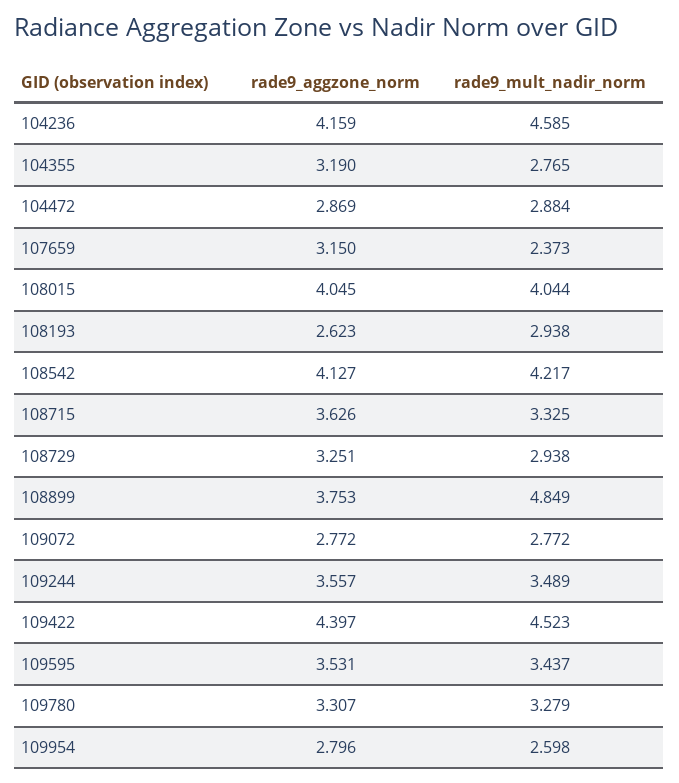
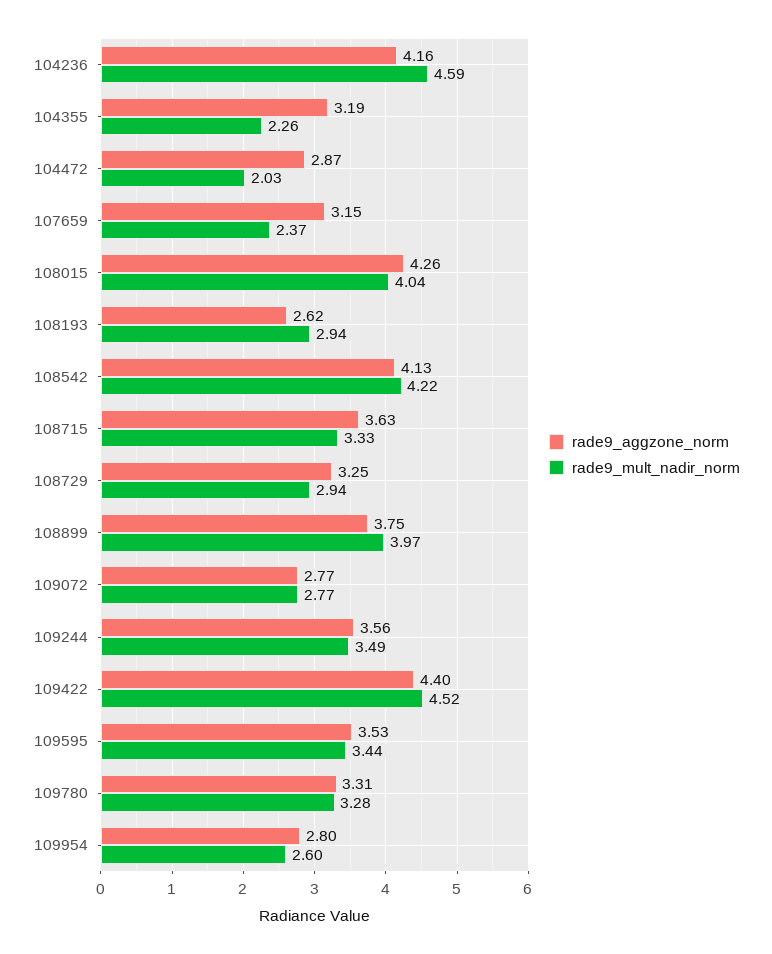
rade9_mult_nadir_norm, 104355: 2.765 -> 2.26
rade9_mult_nadir_norm, 104472: 2.884 -> 2.03
rade9_aggzone_norm, 108015: 4.045 -> 4.26
rade9_mult_nadir_norm, 108899: 4.849 -> 3.97

